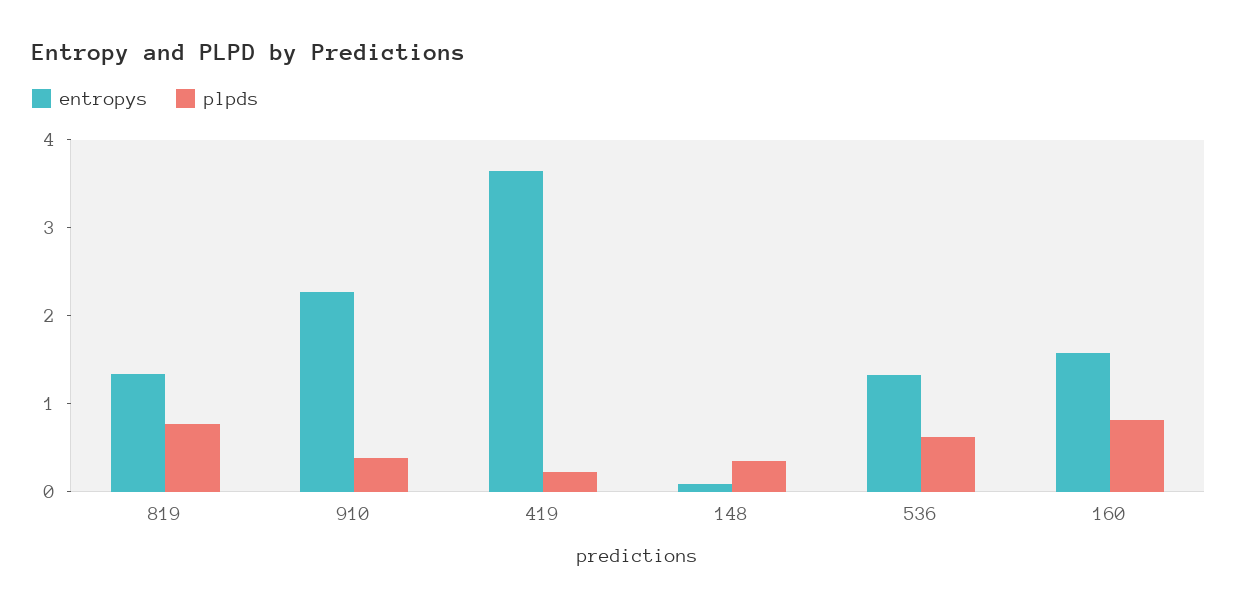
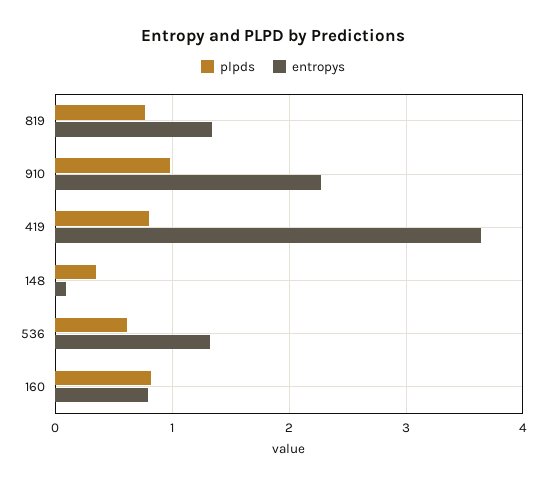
plpds, 910: 0.4 -> 1
plpds, 419: 0.2 -> 0.8
entropys, 160: 1.6 -> 0.8

